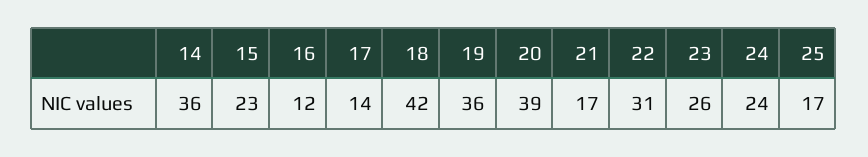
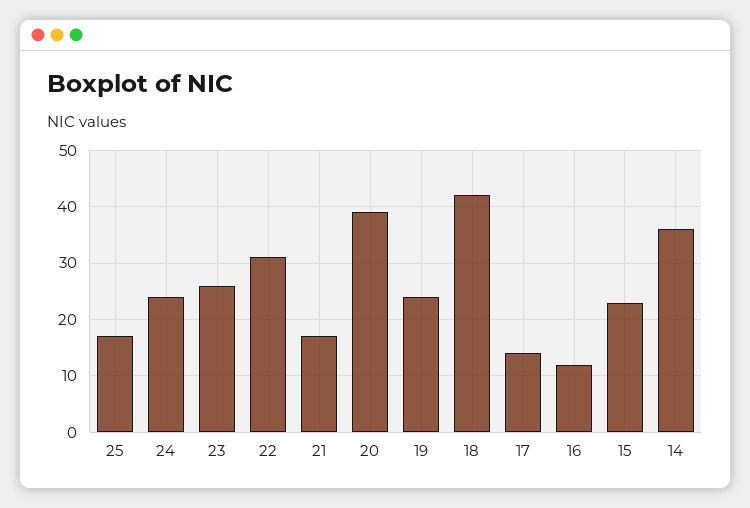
19: 36 -> 25

